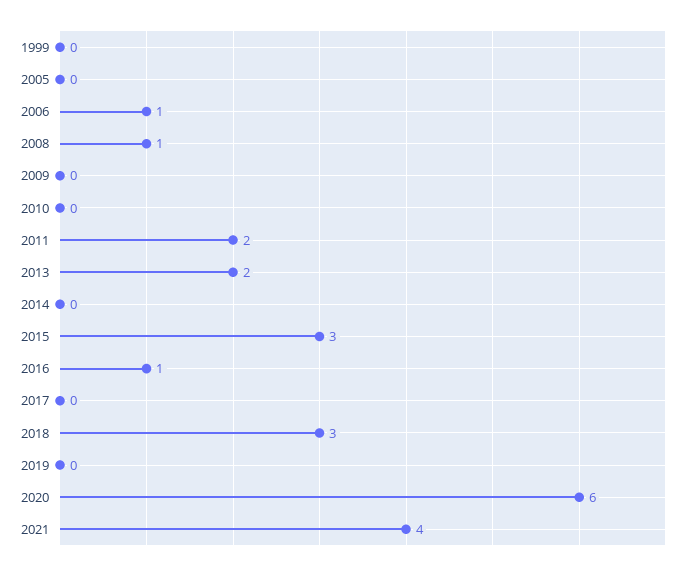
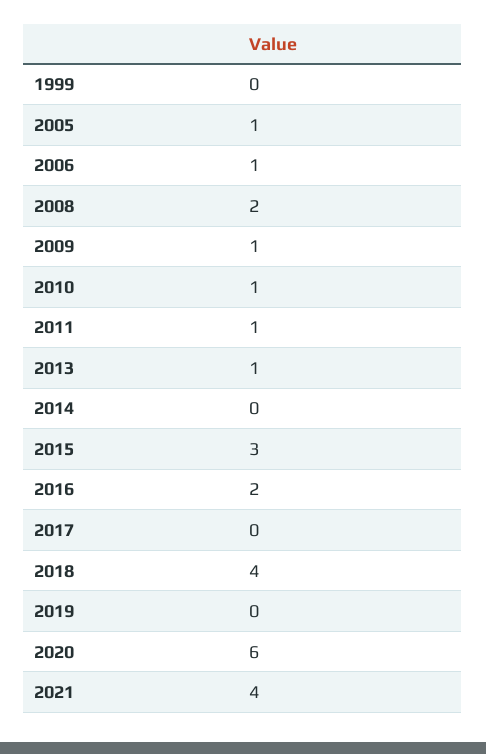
2005: 0 -> 1
2008: 1 -> 2
2009: 0 -> 1
2010: 0 -> 1
2011: 2 -> 1
2013: 2 -> 1
2016: 1 -> 2
2018: 3 -> 4

